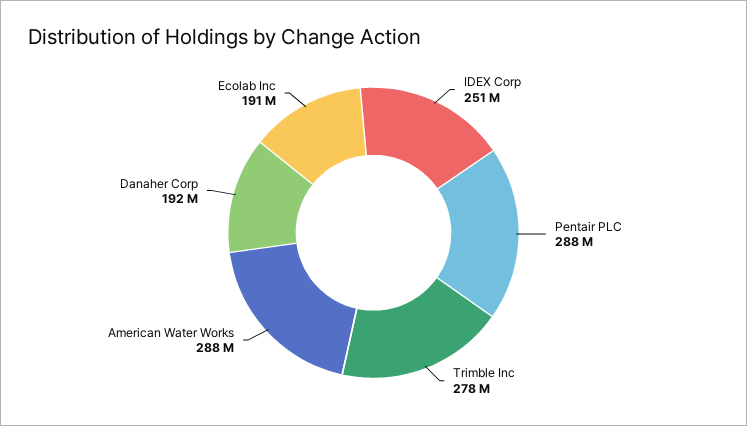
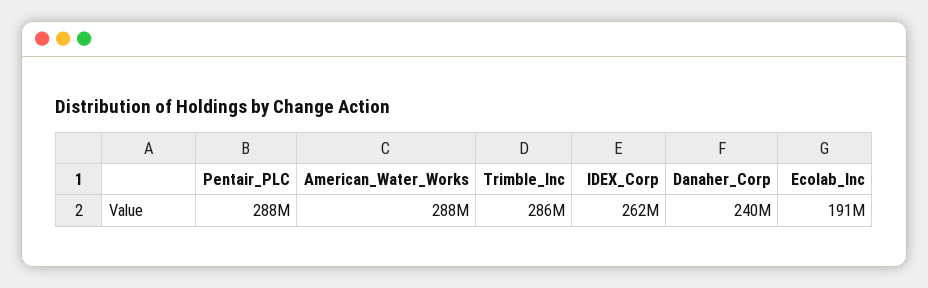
IDEX Corp: 251000000 -> 262000000
Trimble Inc: 278000000 -> 286000000
Danaher Corp: 192000000 -> 240000000

